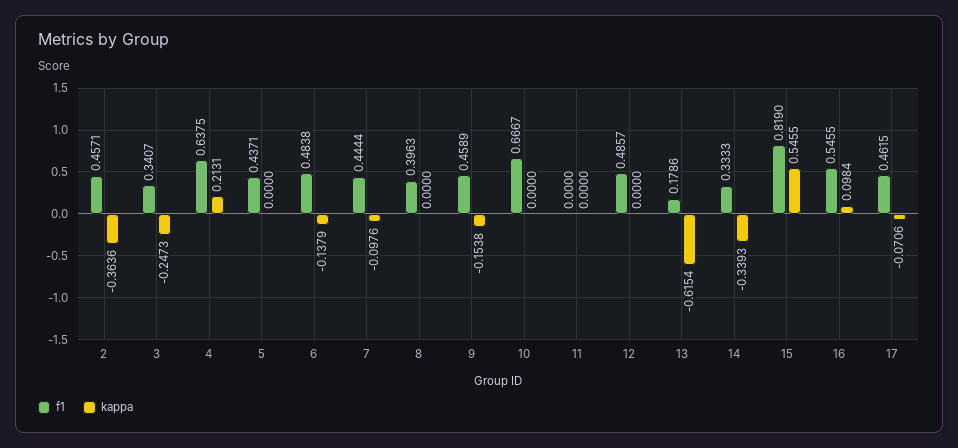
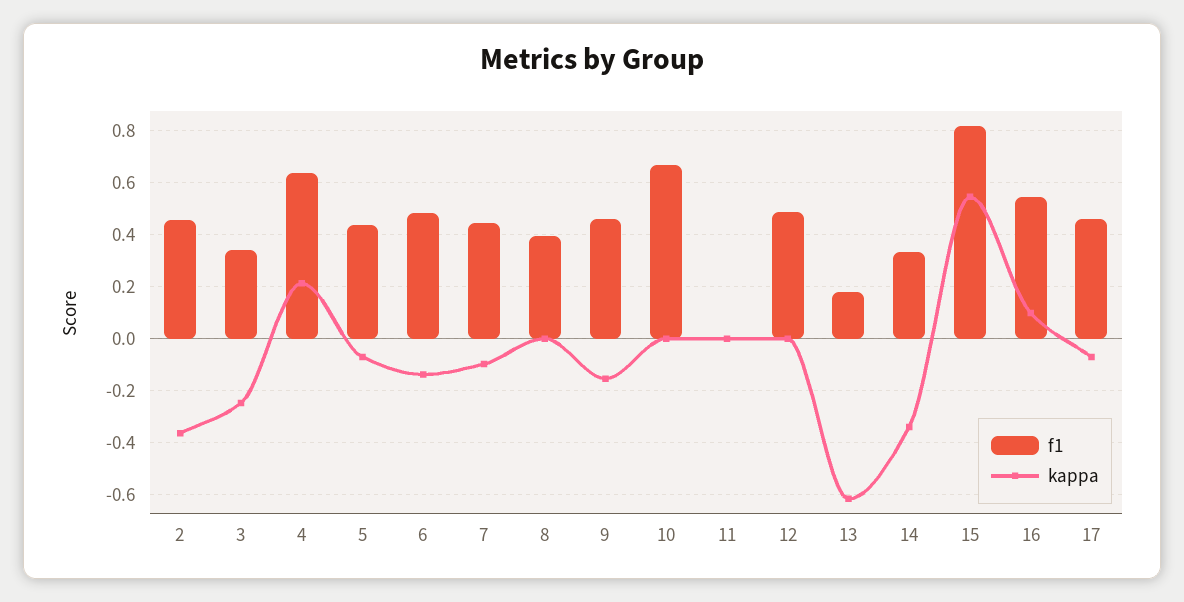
kappa, 5: 0 -> -0.075

